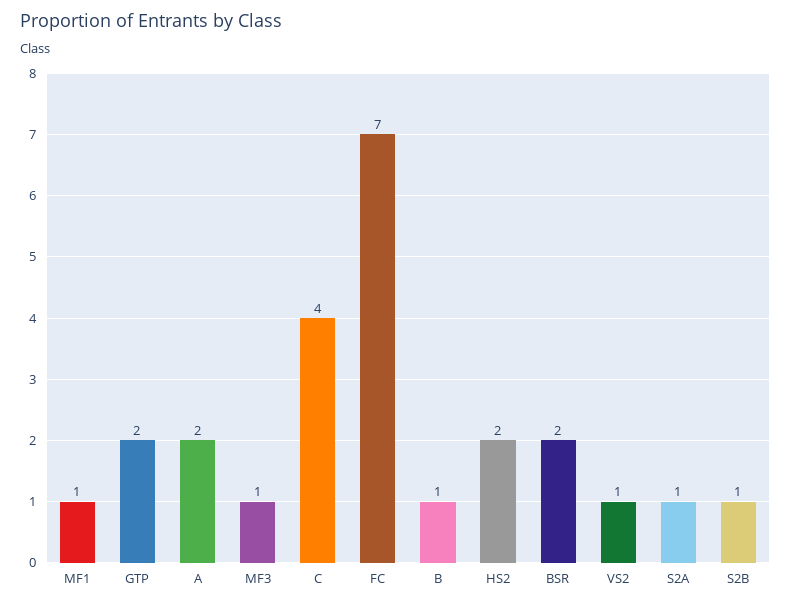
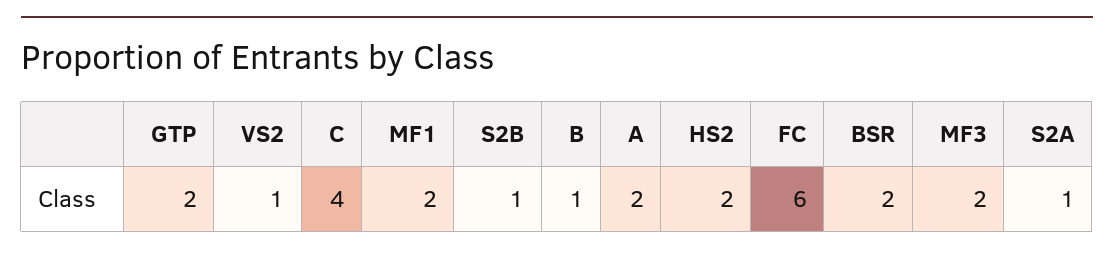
MF1: 1 -> 2
MF3: 1 -> 2
FC: 7 -> 6

